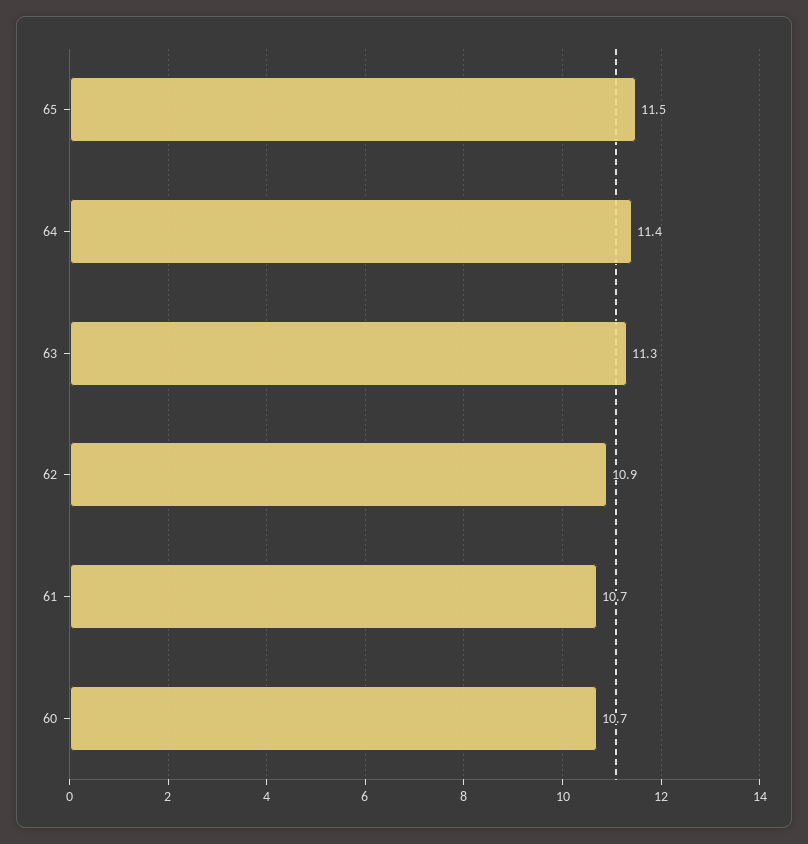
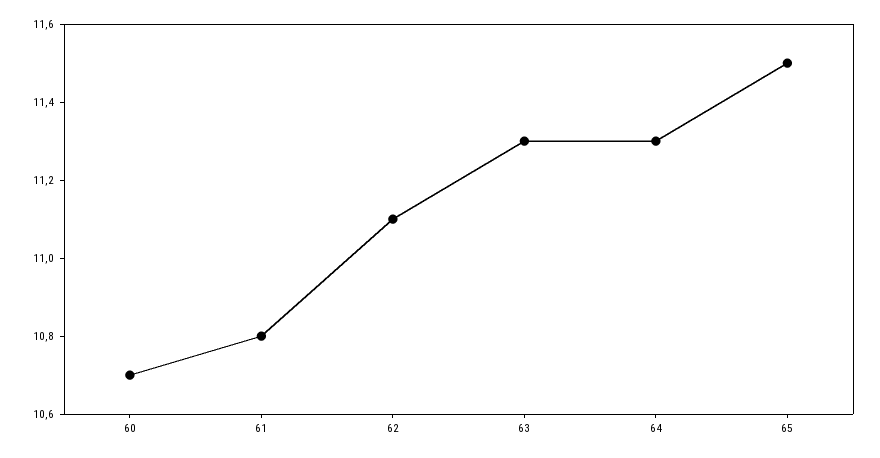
64: 11.4 -> 11.3
62: 10.9 -> 11.1
61: 10.7 -> 10.8

